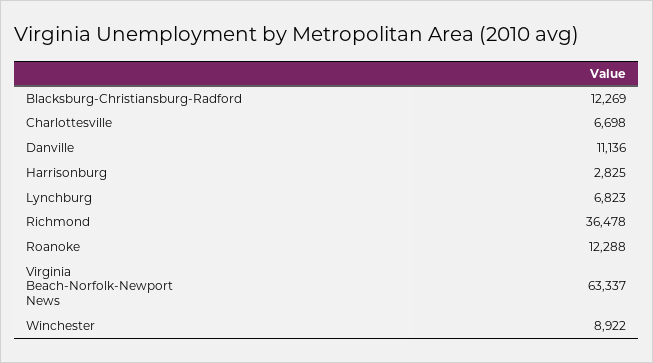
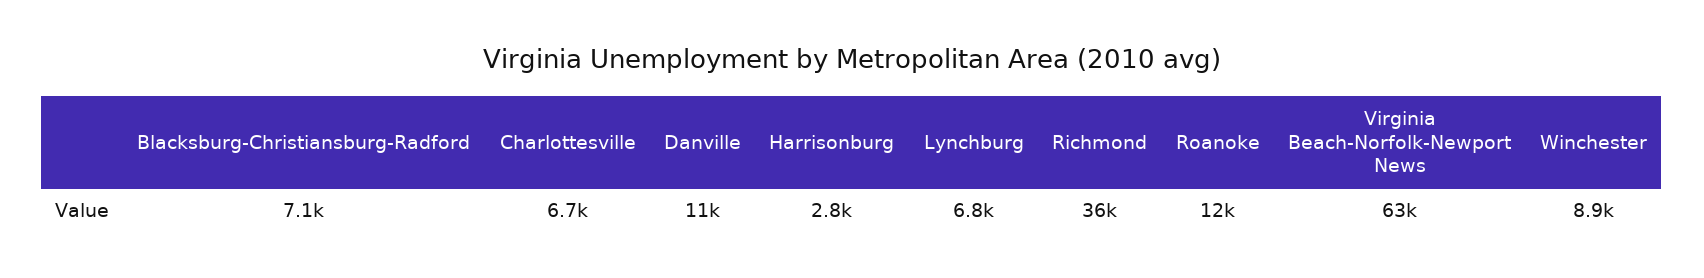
Blacksburg-Christiansburg-Radford: 12269 -> 7100

